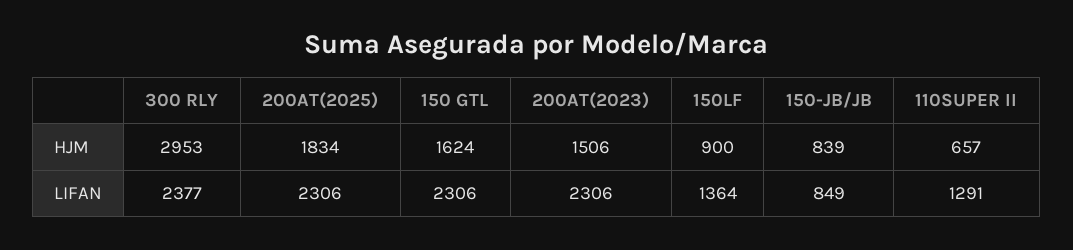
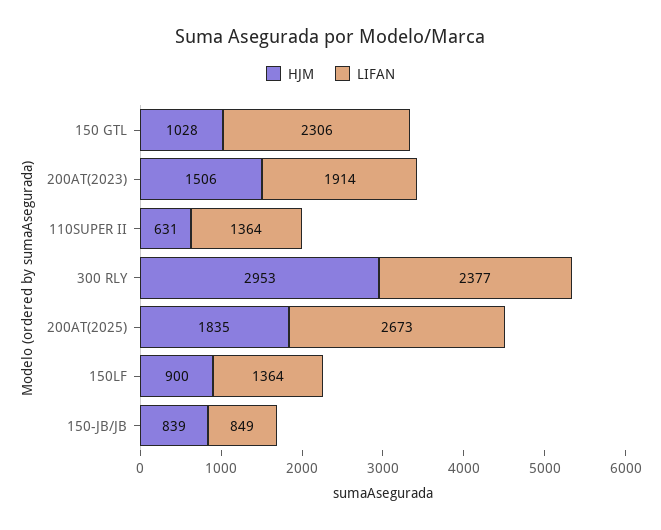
HJM, 200AT(2025): 1834 -> 1835
HJM, 150 GTL: 1624 -> 1028
HJM, 110SUPER II: 657 -> 631
LIFAN, 200AT(2025): 2306 -> 2673
LIFAN, 200AT(2023): 2306 -> 1914
LIFAN, 110SUPER II: 1291 -> 1364

